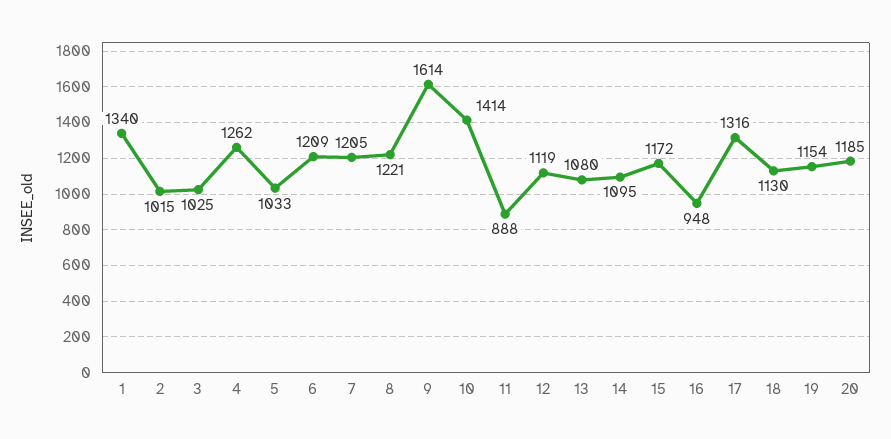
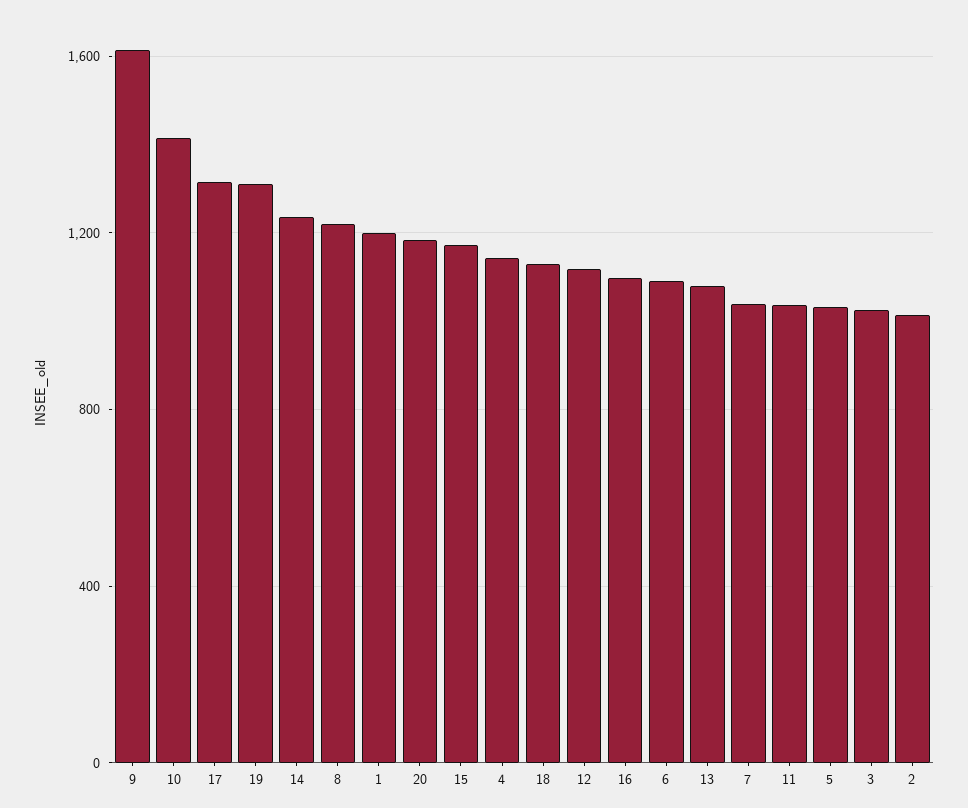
1: 1340 -> 1200
4: 1262 -> 1150
6: 1209 -> 1100
7: 1205 -> 1050
11: 888 -> 1050
14: 1095 -> 1250
16: 948 -> 1100
19: 1154 -> 1300

